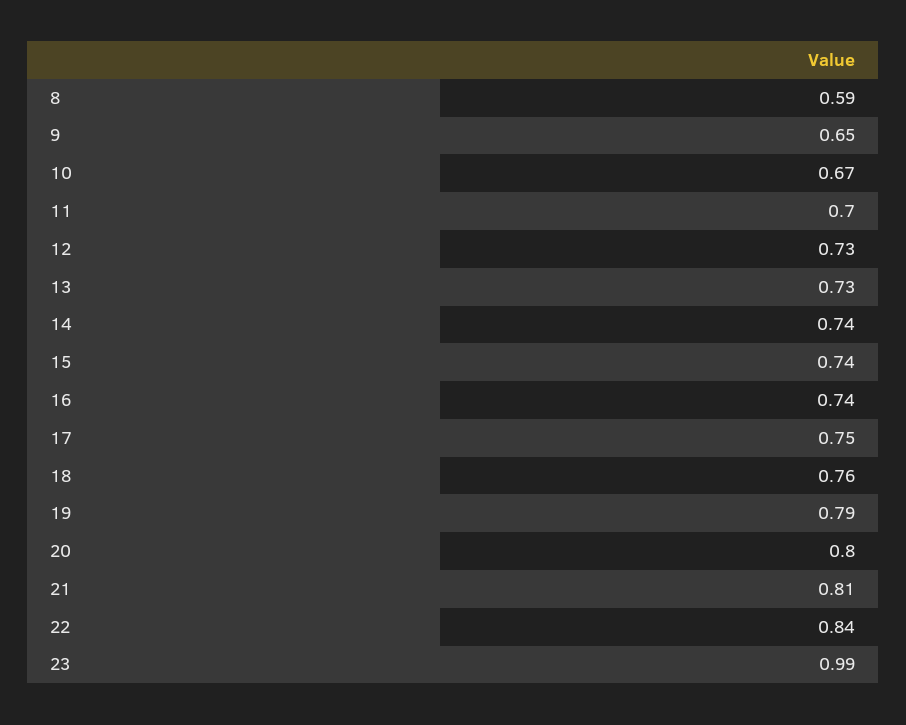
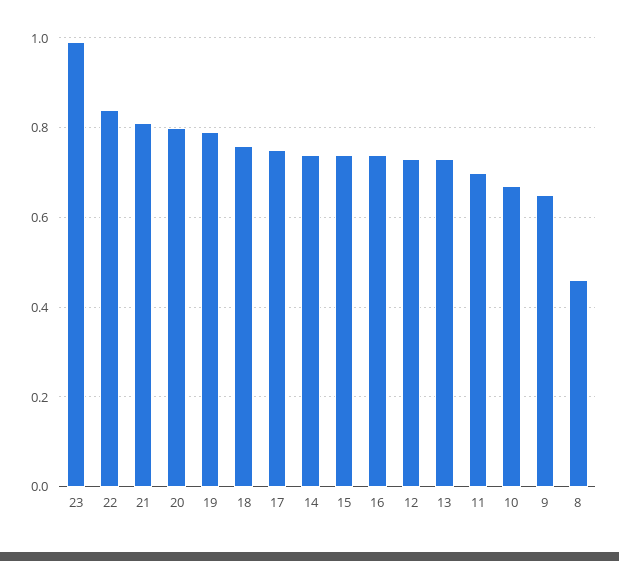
8: 0.59 -> 0.45

